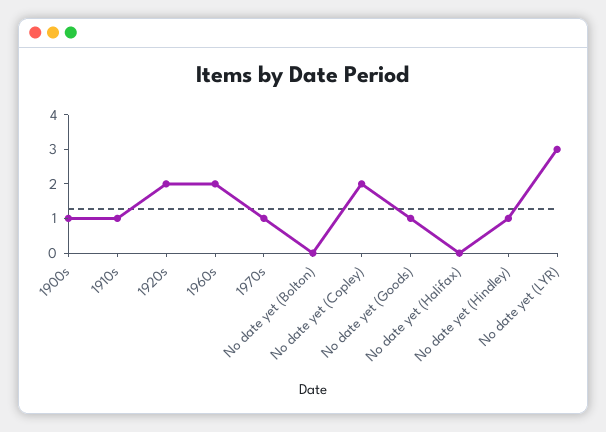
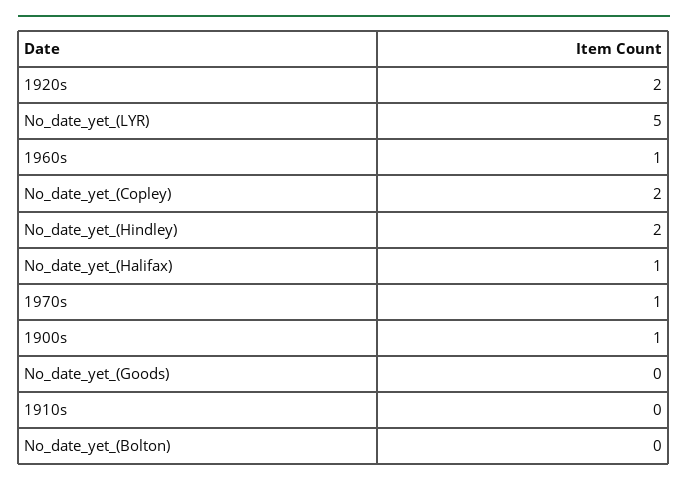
1910s: 1 -> 0
1960s: 2 -> 1
No date yet (Goods): 1 -> 0
No date yet (Halifax): 0 -> 1
No date yet (Hindley): 1 -> 2
No date yet (LYR): 3 -> 5

